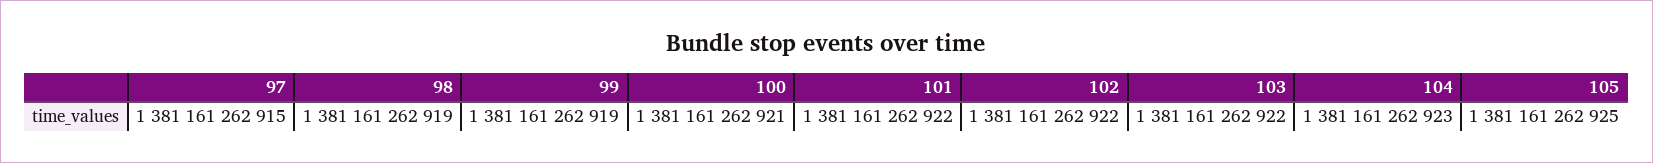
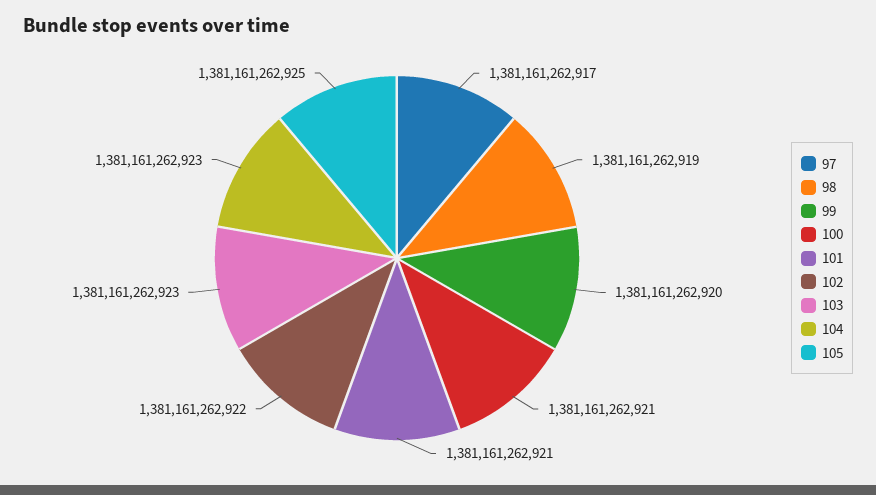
97: 1381161262915 -> 1381161262917
99: 1381161262919 -> 1381161262920
101: 1381161262922 -> 1381161262921
103: 1381161262922 -> 1381161262923

